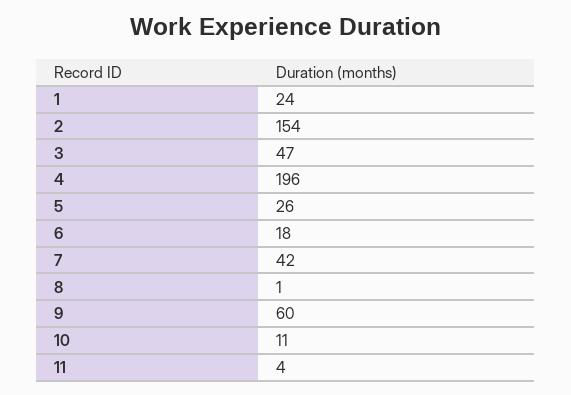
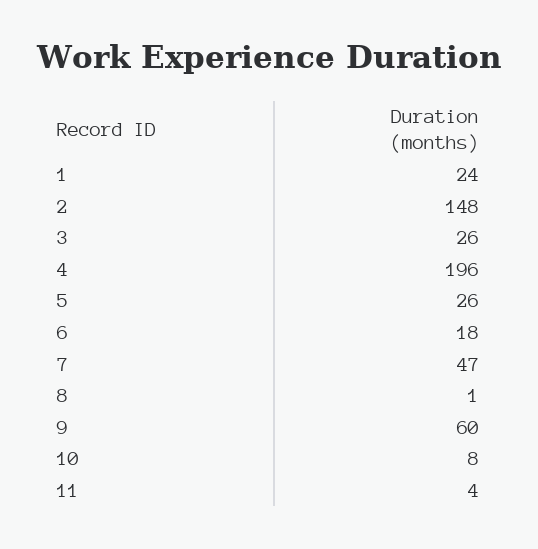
2: 154 -> 148
3: 47 -> 26
7: 42 -> 47
10: 11 -> 8

